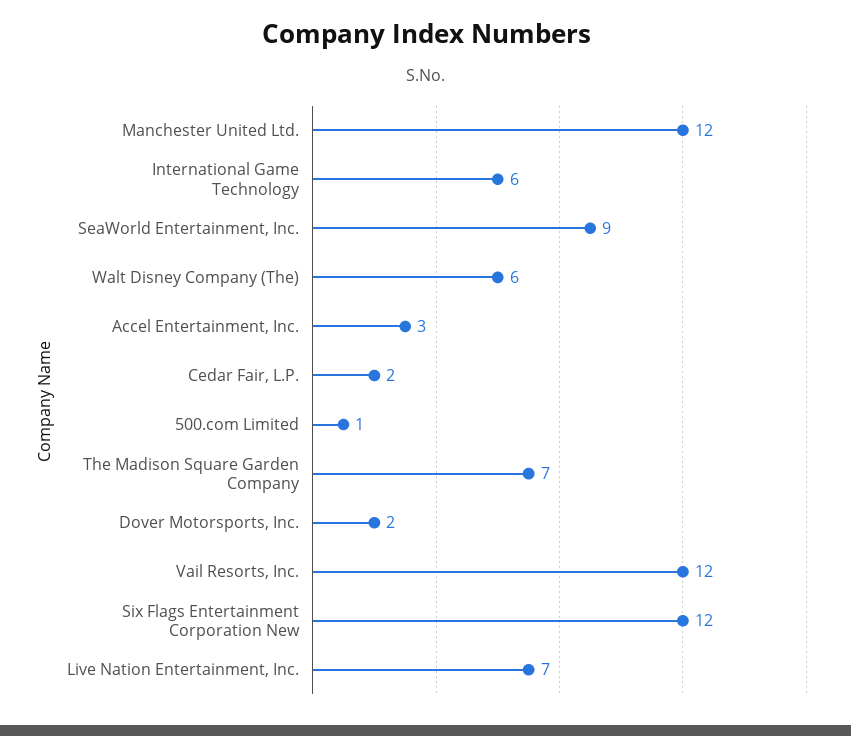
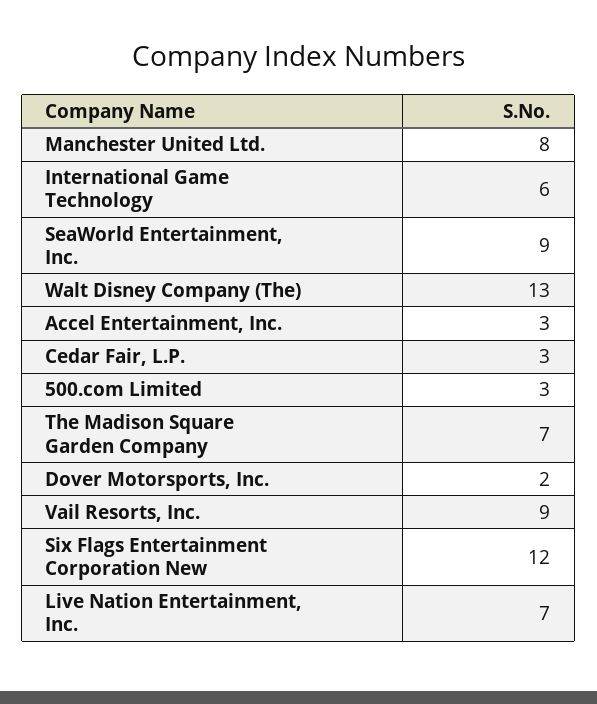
Manchester United Ltd.: 12 -> 8
Walt Disney Company (The): 6 -> 13
Cedar Fair, L.P.: 2 -> 3
500.com Limited: 1 -> 3
Vail Resorts, Inc.: 12 -> 9

